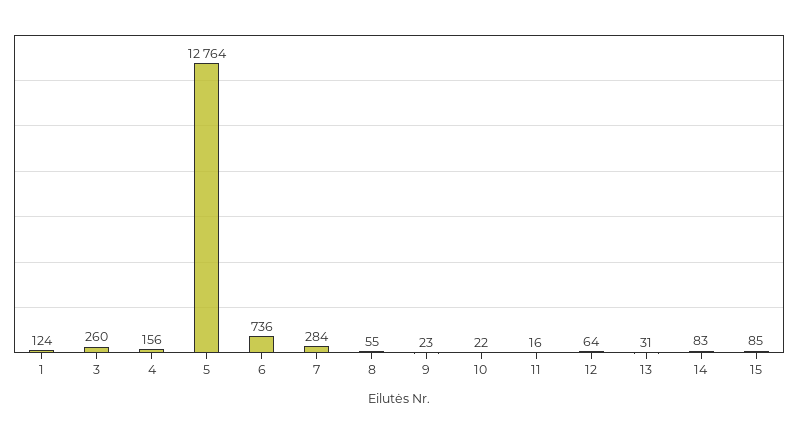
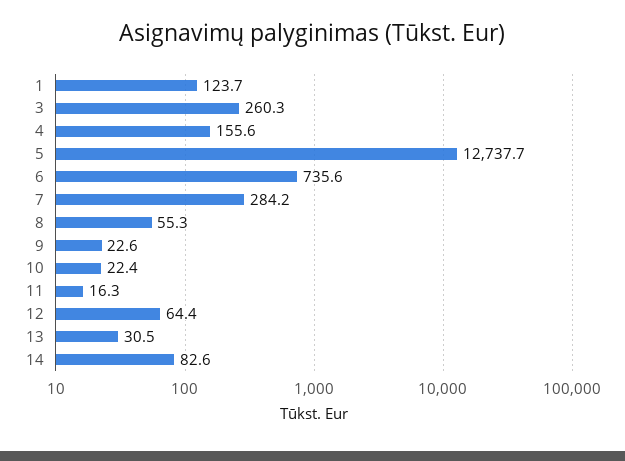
5: 12764 -> 12737.7
15: 85 -> none

